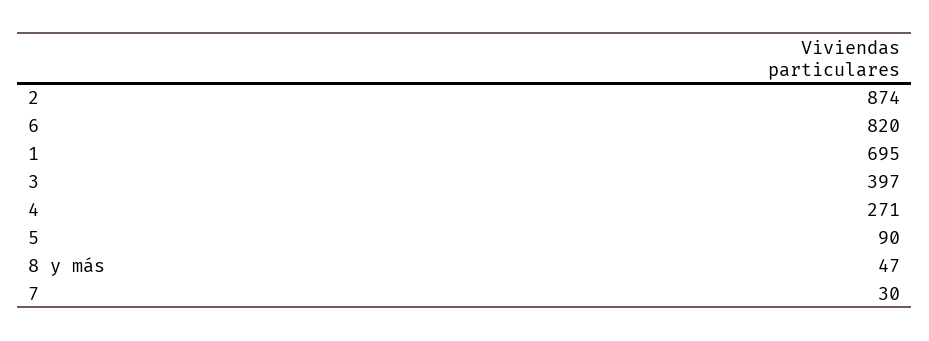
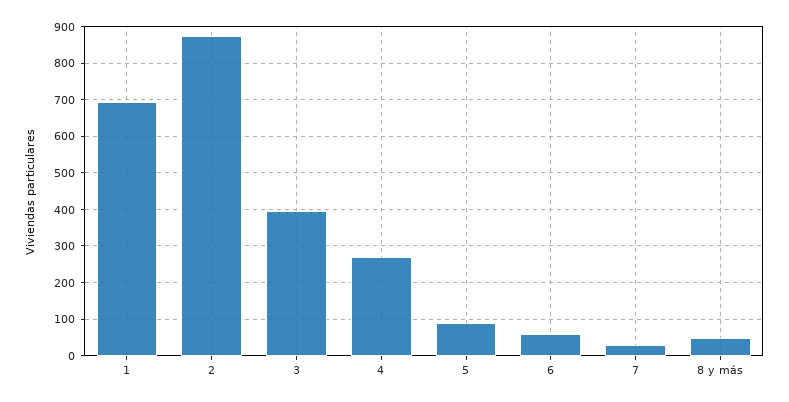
6: 820 -> 60

